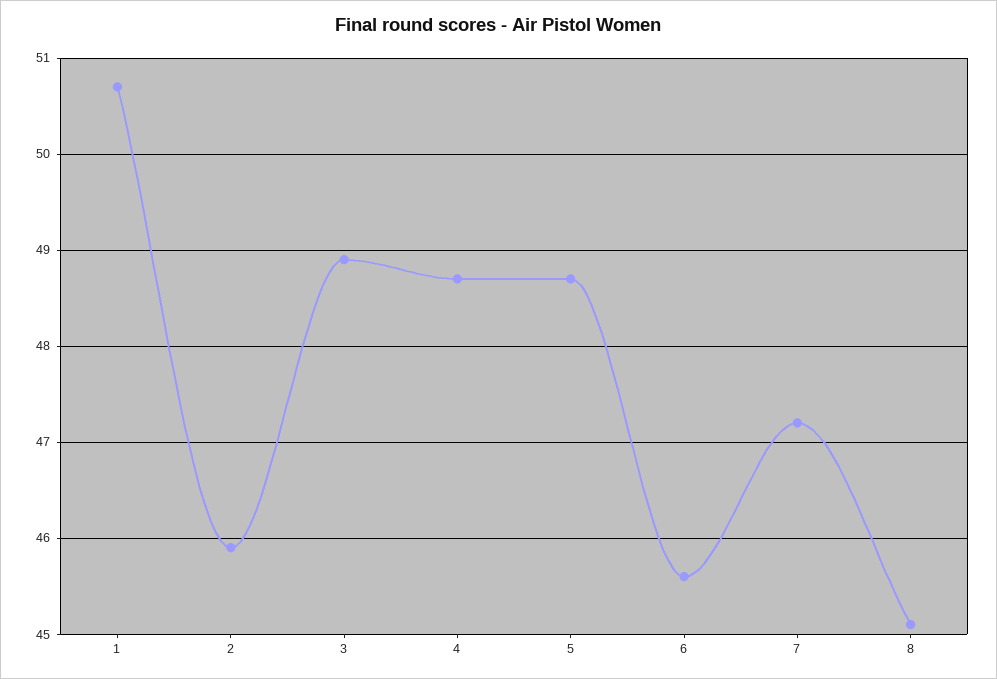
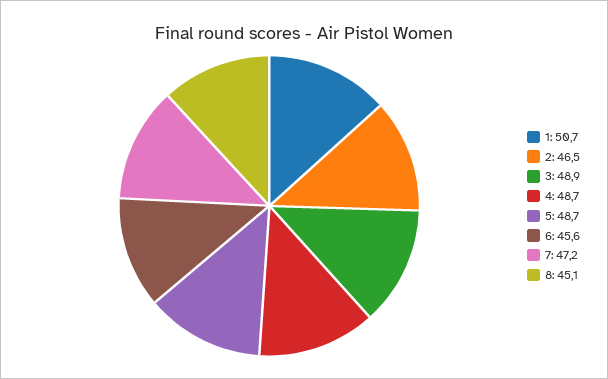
2: 45.9 -> 46.5

